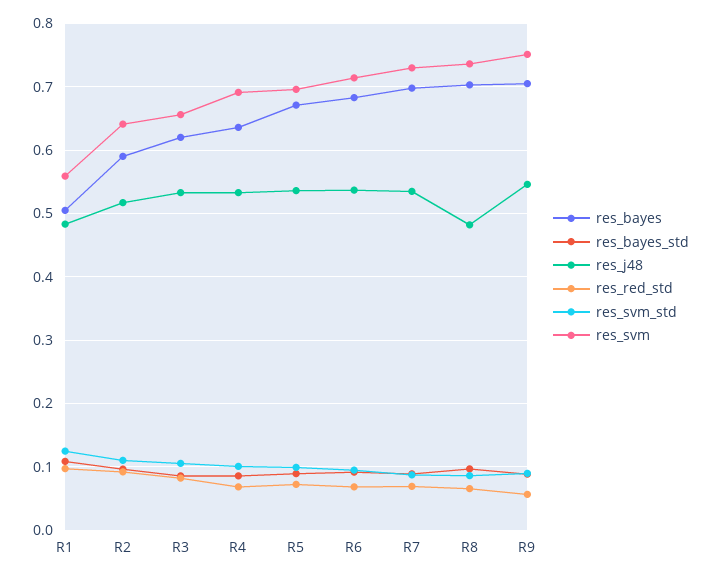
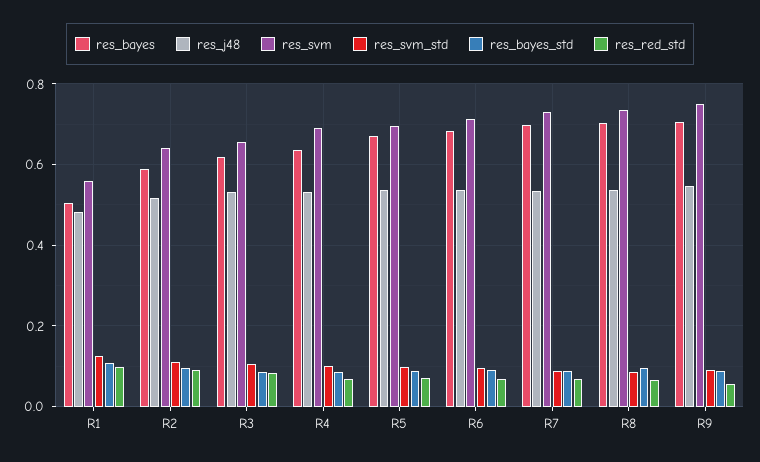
res_j48, R8: 0.48 -> 0.54

